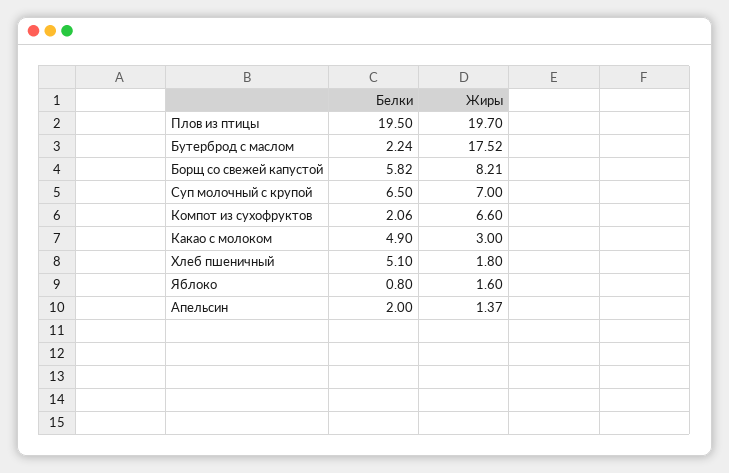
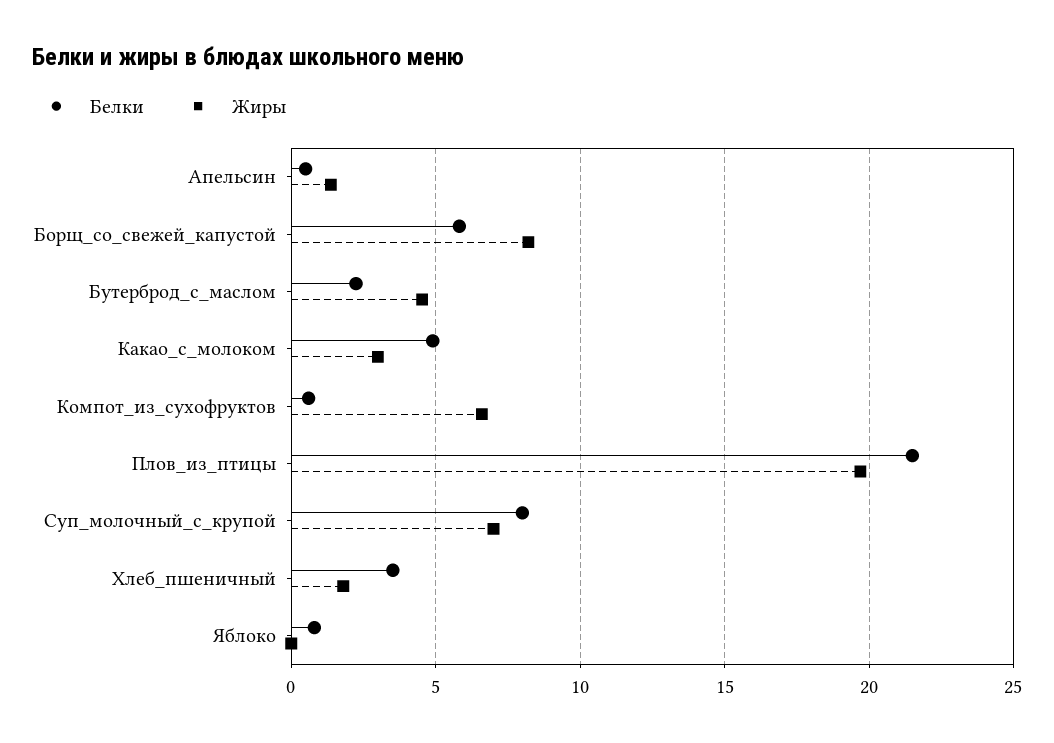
Белки, Плов из птицы: 19.5 -> 21.5
Жиры, Бутерброд с маслом: 17.52 -> 4.5
Белки, Суп молочный с крупой: 6.5 -> 8
Белки, Компот из сухофруктов: 2.06 -> 0.5
Белки, Хлеб пшеничный: 5.1 -> 3.5
Жиры, Яблоко: 1.6 -> 0
Белки, Апельсин: 2 -> 0.5

